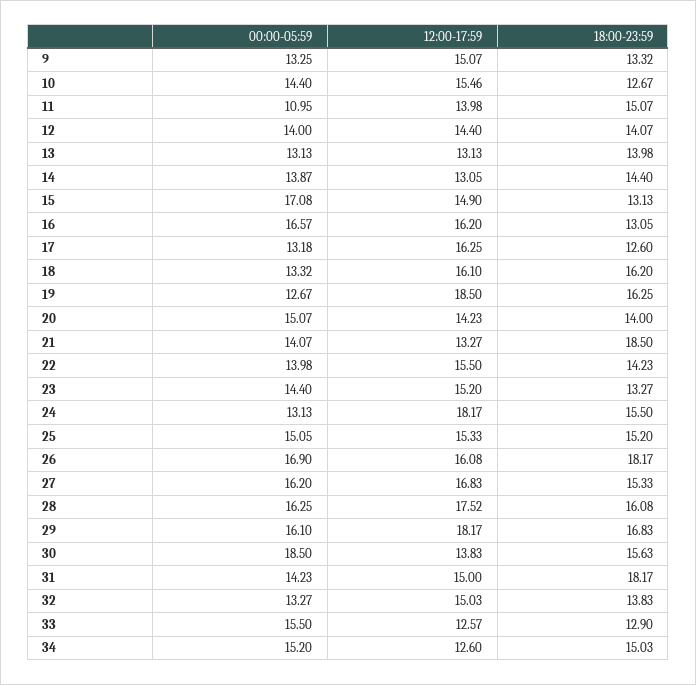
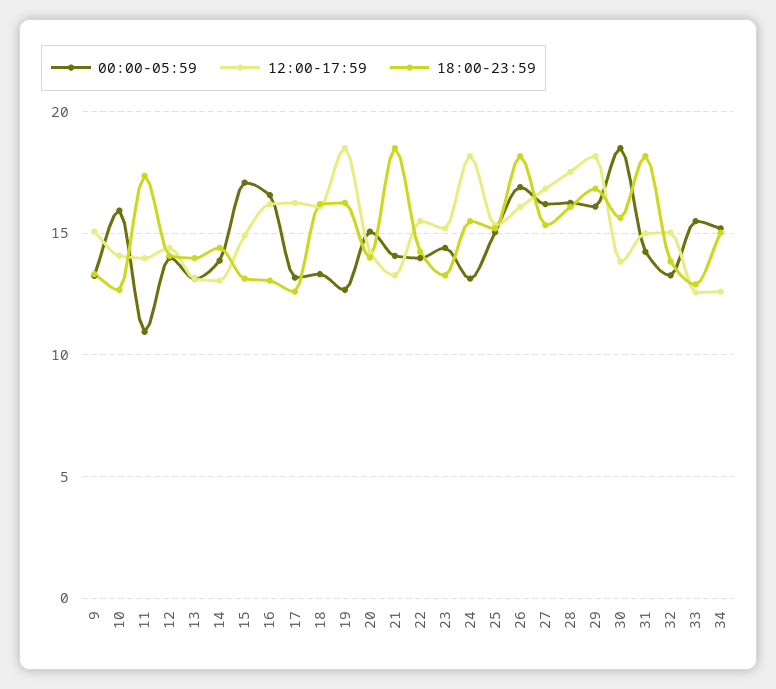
00:00-05:59, 10: 14.4 -> 16
12:00-17:59, 10: 15.46 -> 14
18:00-23:59, 11: 15.07 -> 17.5

